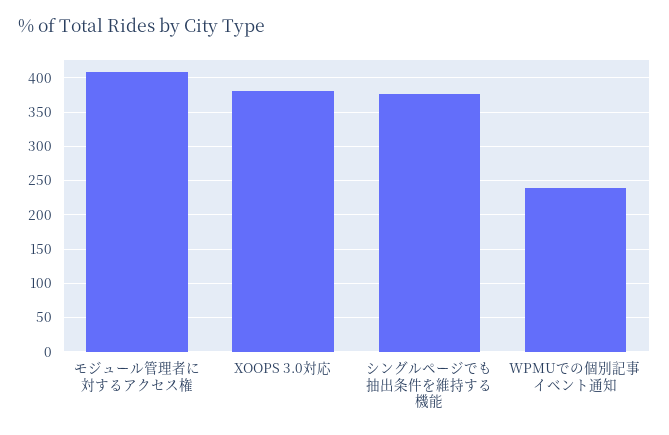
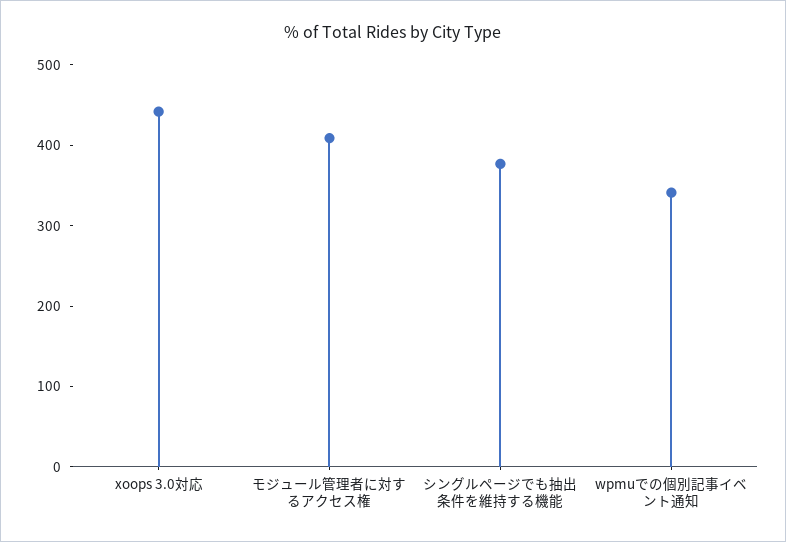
XOOPS 3.0対応: 380 -> 440
WPMUでの個別記事イベント通知: 240 -> 340

